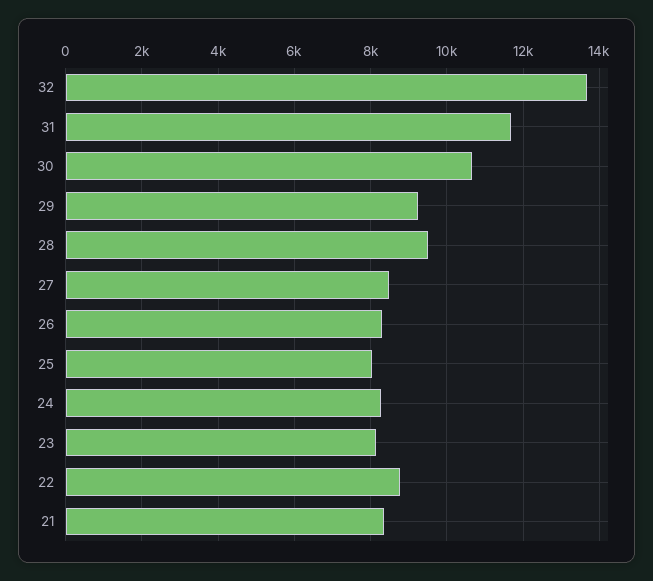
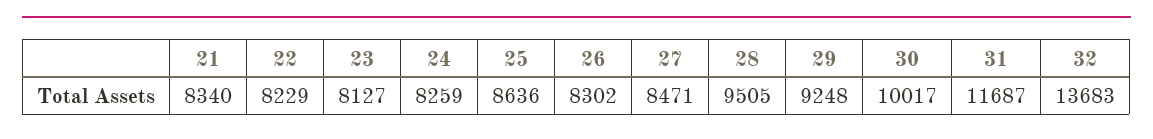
30: 10600 -> 10017
25: 8000 -> 8636
22: 8800 -> 8229

